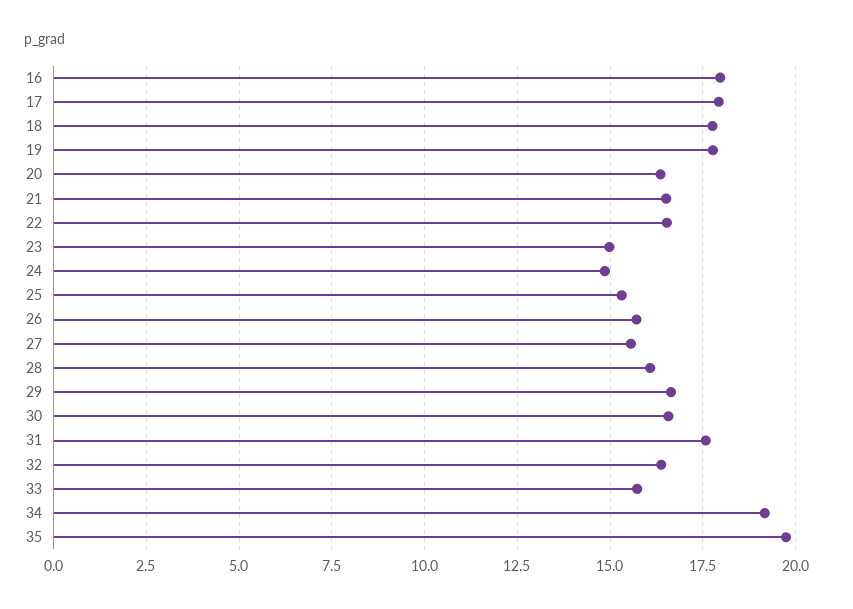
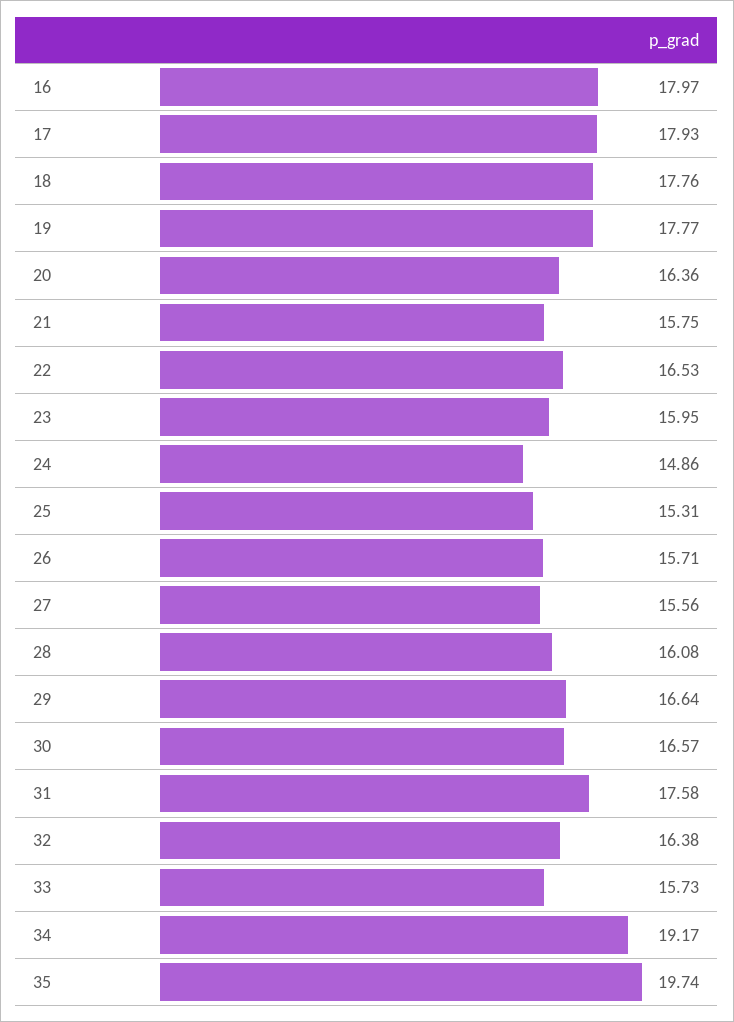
21: 16.5 -> 15.75
23: 15 -> 15.95

